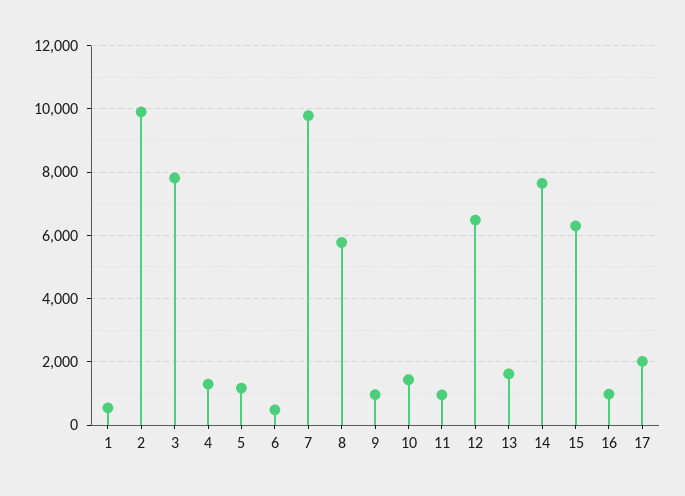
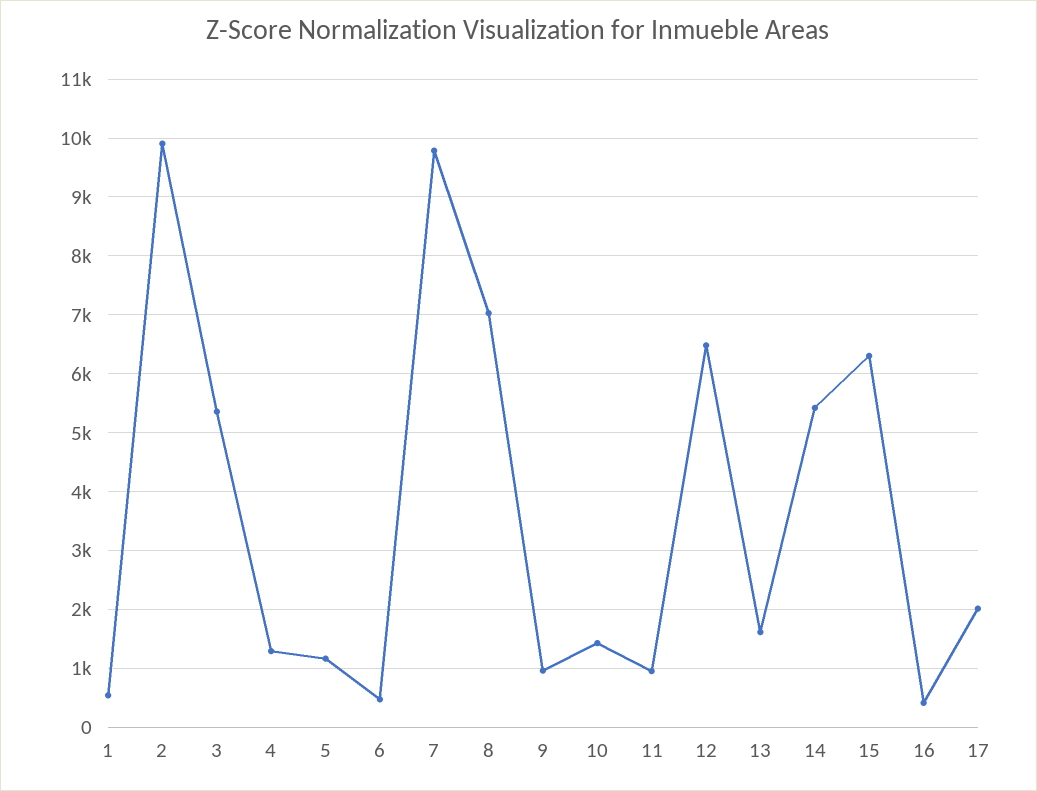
3: 7800 -> 5400
8: 5800 -> 7000
14: 7600 -> 5400
16: 1000 -> 400

